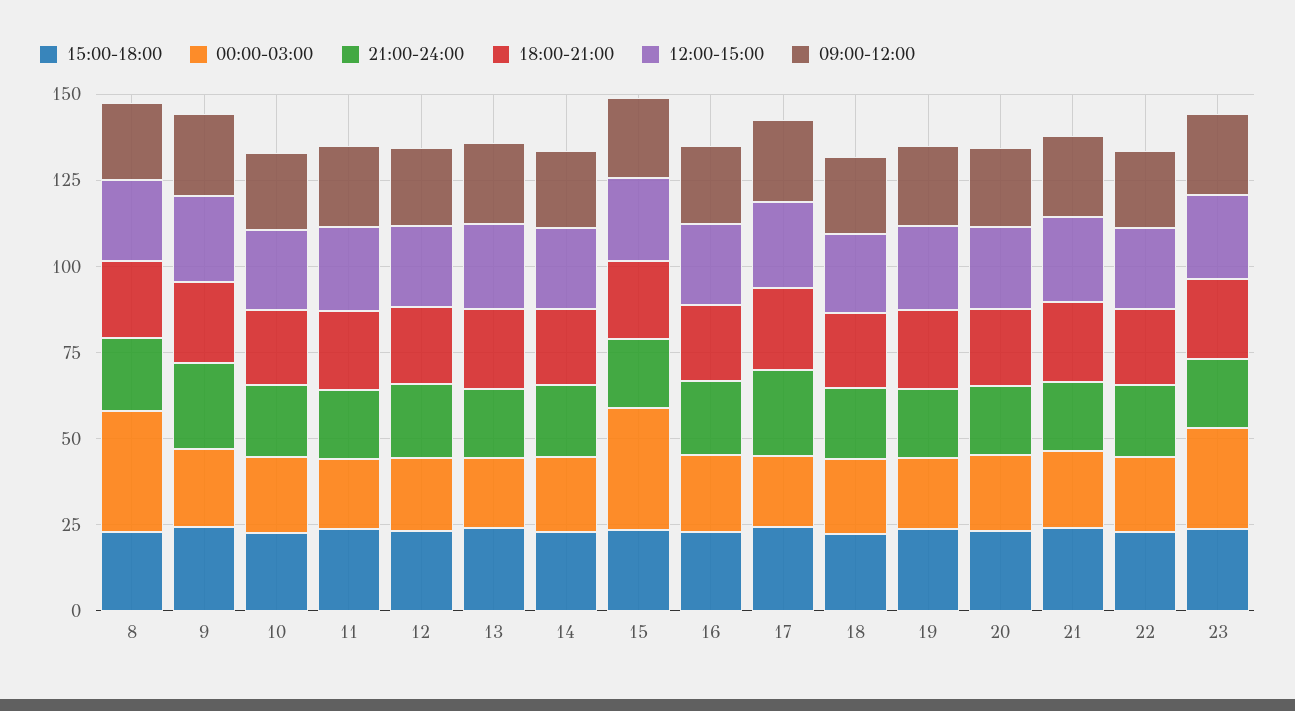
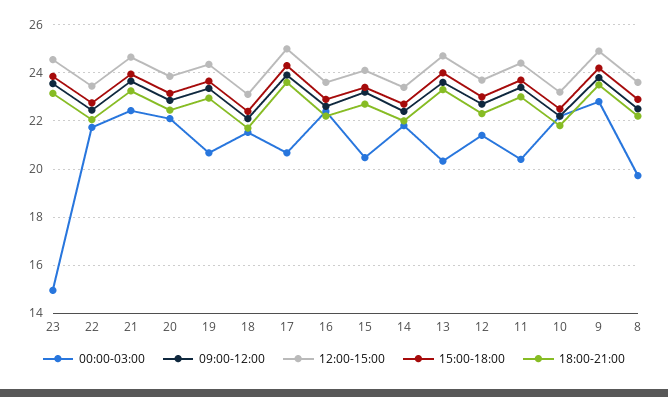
00:00-03:00, 8: 35 -> 19.75
21:00-24:00, 8: 20 -> none
21:00-24:00, 9: 25 -> none
21:00-24:00, 10: 20 -> none
21:00-24:00, 11: 20 -> none
21:00-24:00, 12: 20 -> none
21:00-24:00, 13: 20 -> none
21:00-24:00, 14: 20 -> none
00:00-03:00, 15: 35 -> 20.5
21:00-24:00, 15: 20 -> none
21:00-24:00, 16: 20 -> none
21:00-24:00, 17: 25 -> none
21:00-24:00, 18: 20 -> none
21:00-24:00, 19: 20 -> none
21:00-24:00, 20: 20 -> none
21:00-24:00, 21: 20 -> none
21:00-24:00, 22: 20 -> none
00:00-03:00, 23: 30 -> 15
21:00-24:00, 23: 20 -> none

